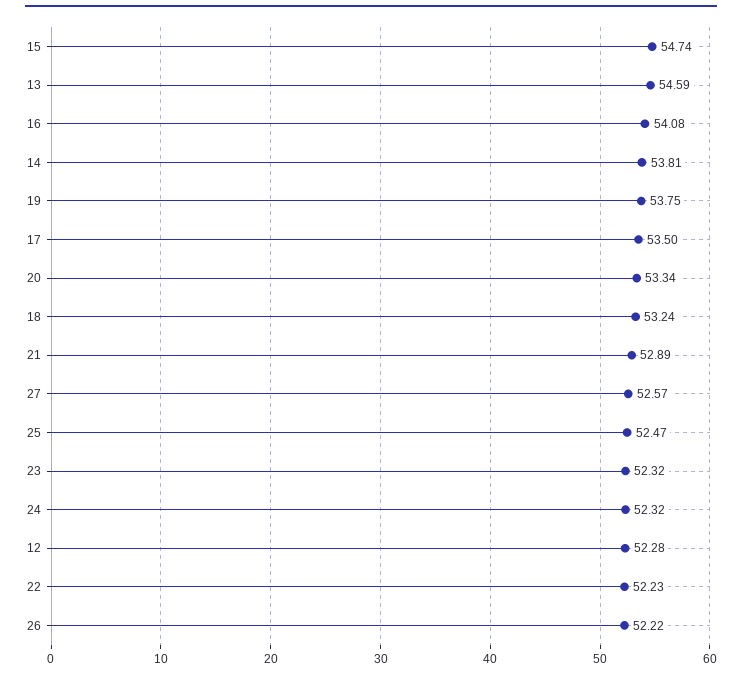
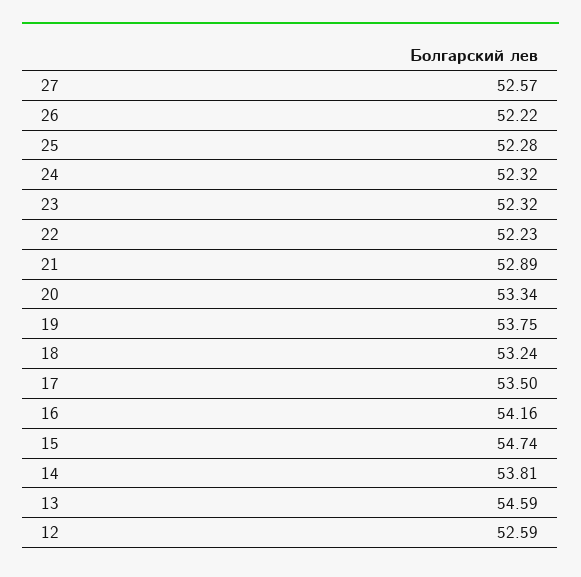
16: 54.08 -> 54.16
25: 52.47 -> 52.28
12: 52.28 -> 52.59

